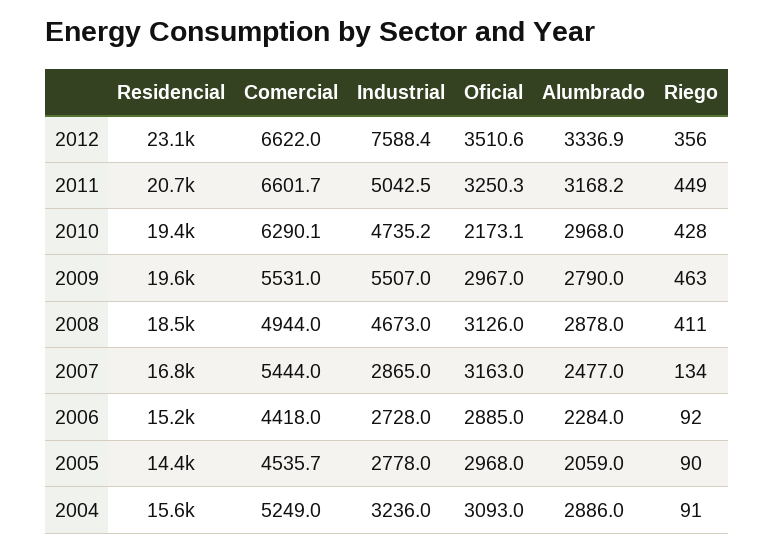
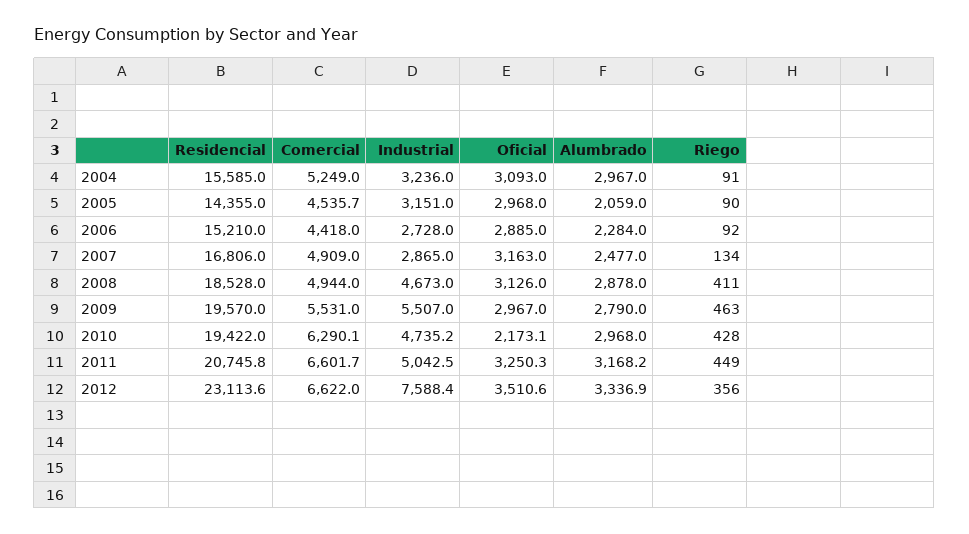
Comercial, 2007: 5444 -> 4909
Industrial, 2005: 2778 -> 3151
Alumbrado, 2004: 2886 -> 2967

